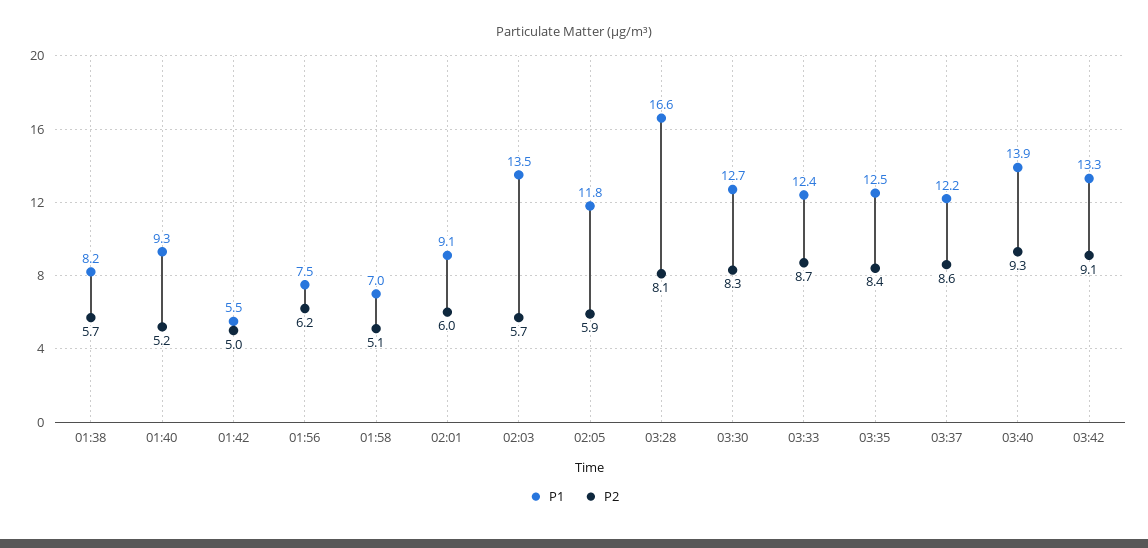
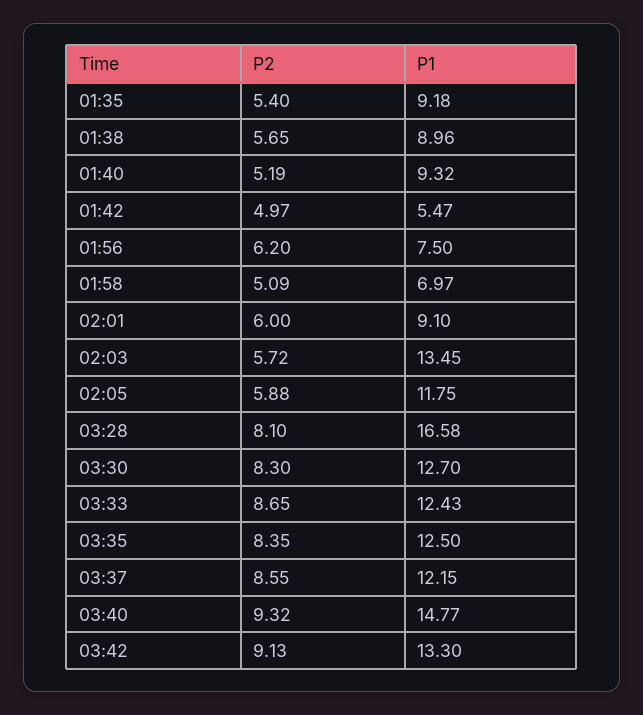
P1, 01:38: 8.2 -> 8.96
P1, 03:40: 13.9 -> 14.77
P2, 01:35: none -> 5.4
P1, 01:35: none -> 9.18

